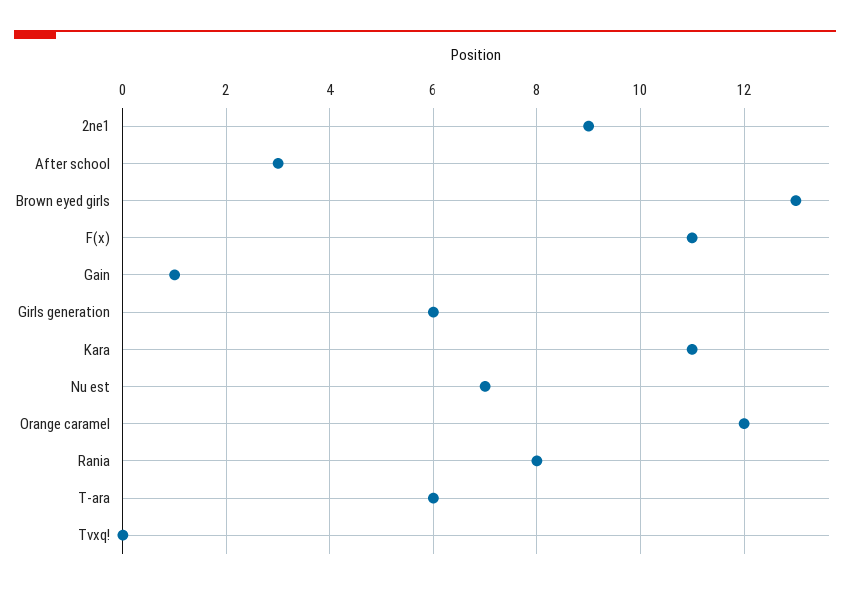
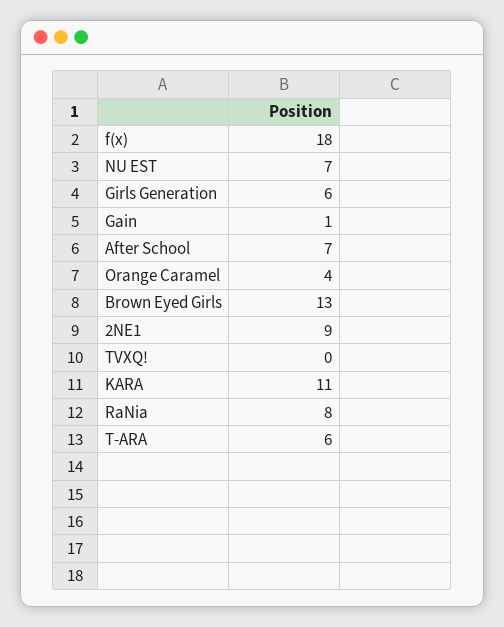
After school: 3 -> 7
F(x): 11 -> 18
Orange caramel: 12 -> 4

